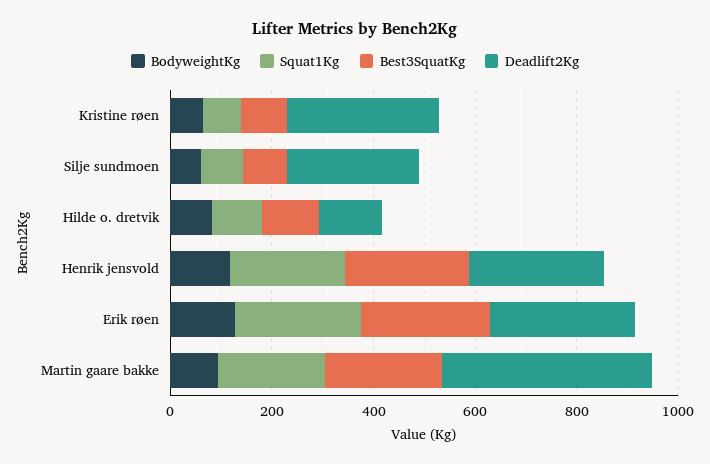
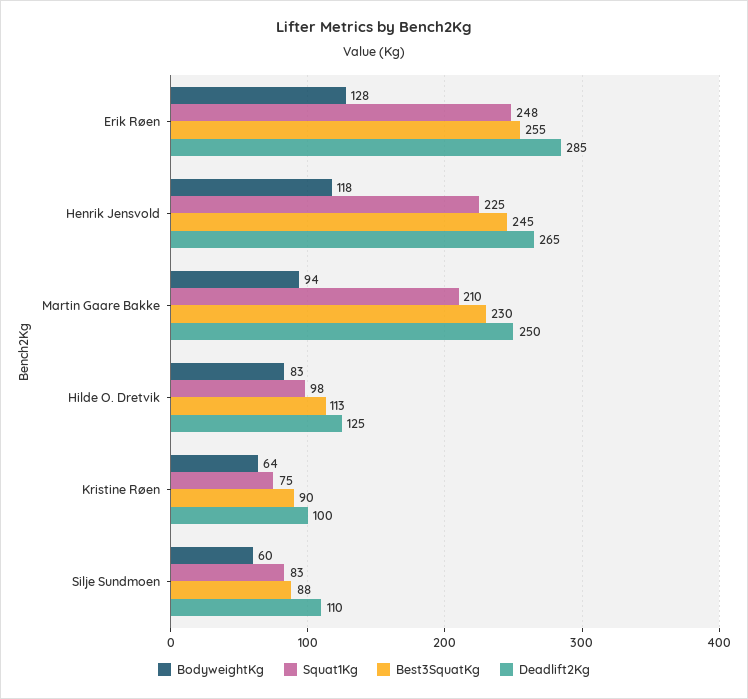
Deadlift2Kg, Kristine røen: 300 -> 100
Deadlift2Kg, Silje sundmoen: 250 -> 110
Deadlift2Kg, Martin gaare bakke: 400 -> 250

